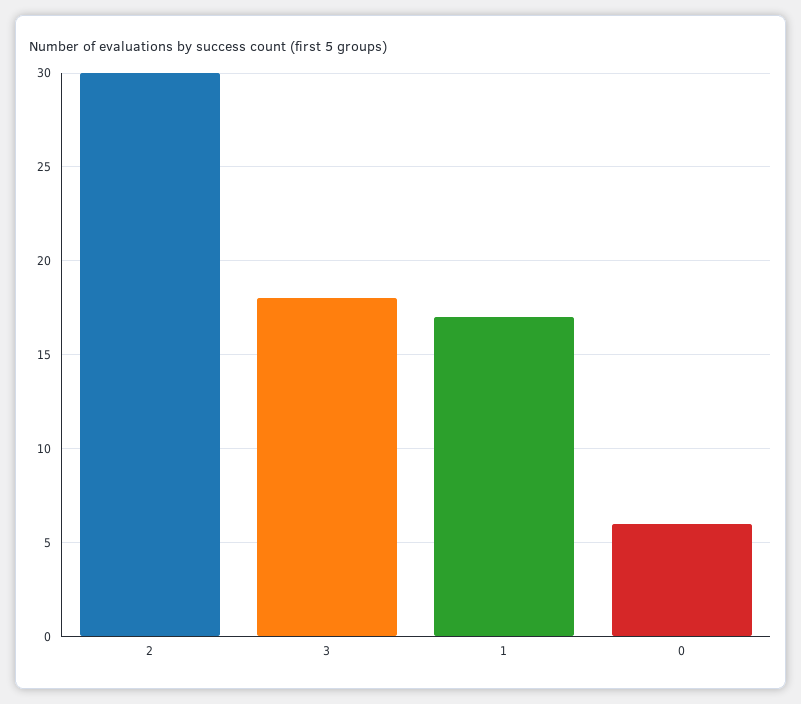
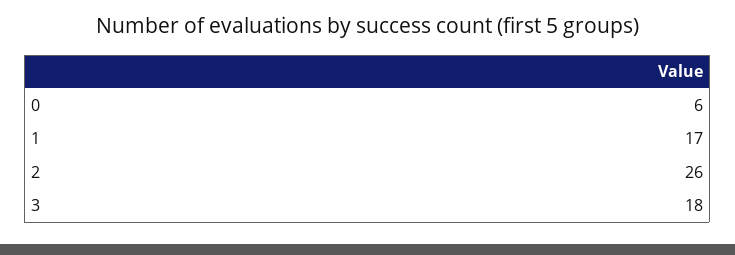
2: 30 -> 26

